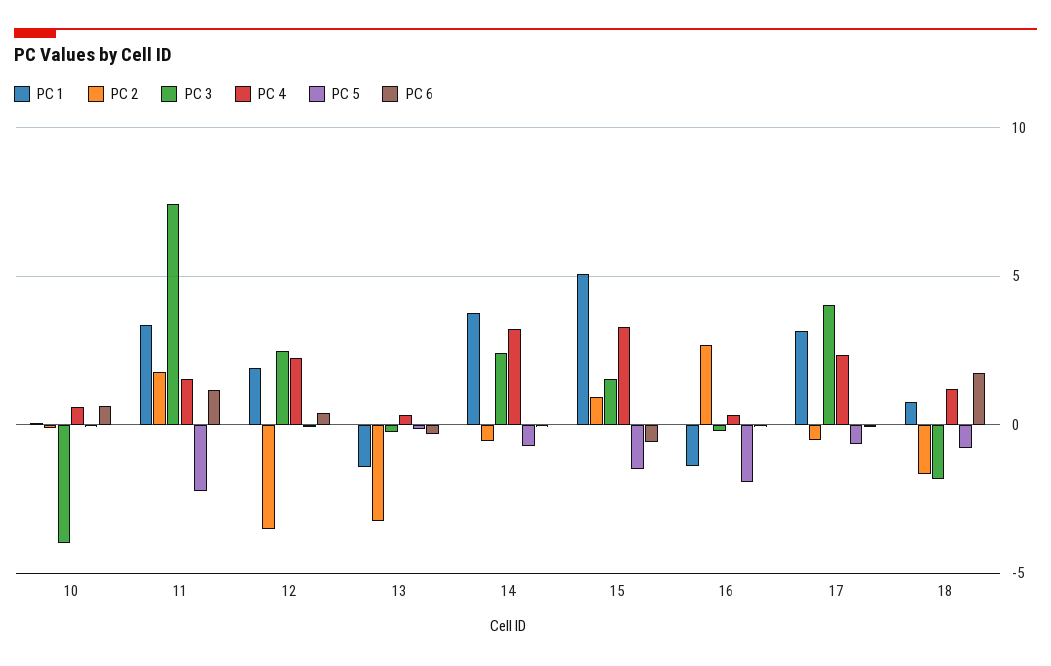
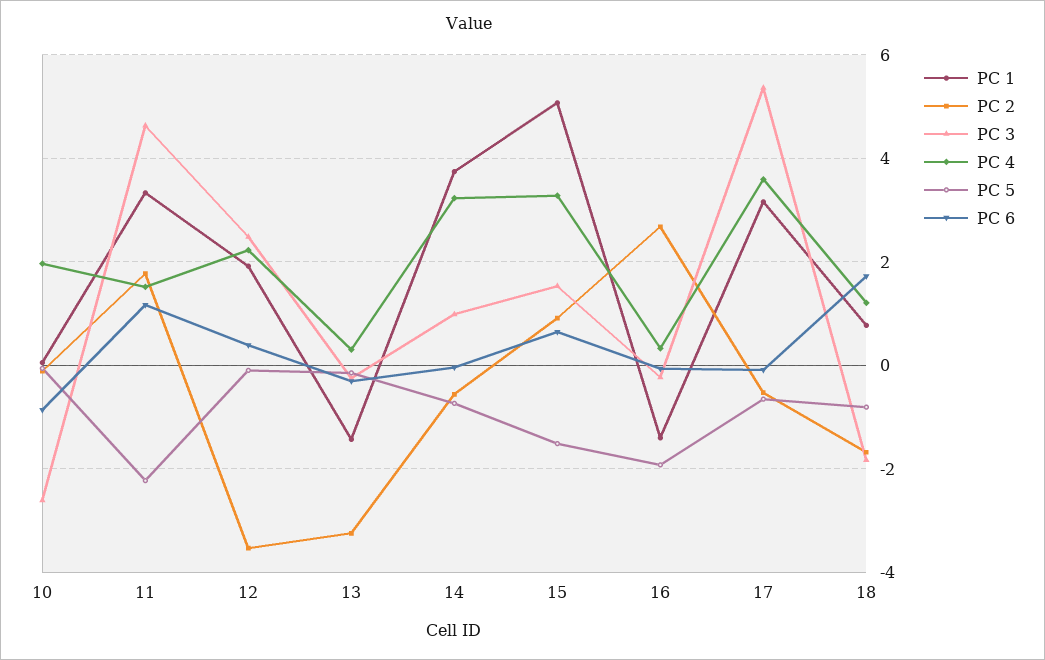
PC 3, 10: -4 -> -2.6
PC 4, 10: 0.5 -> 2
PC 6, 10: 0.5 -> -0.8
PC 3, 11: 7.5 -> 4.6
PC 3, 14: 2.5 -> 1
PC 6, 15: -0.5 -> 0.6
PC 3, 17: 4 -> 5.4
PC 4, 17: 2.5 -> 3.6

